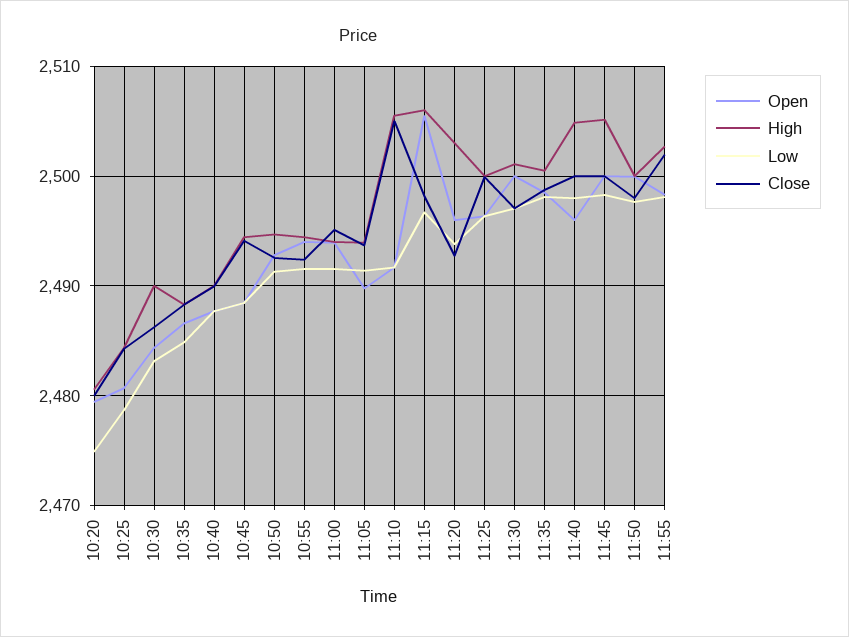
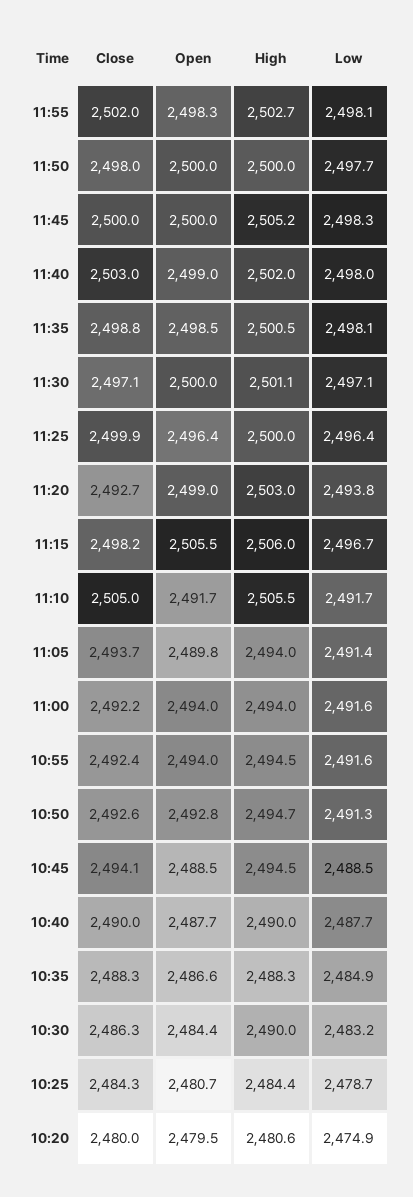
Close, 11:00: 2495 -> 2492.2
Open, 11:20: 2496 -> 2499
Open, 11:40: 2496 -> 2499
High, 11:40: 2505 -> 2502
Close, 11:40: 2500 -> 2503

